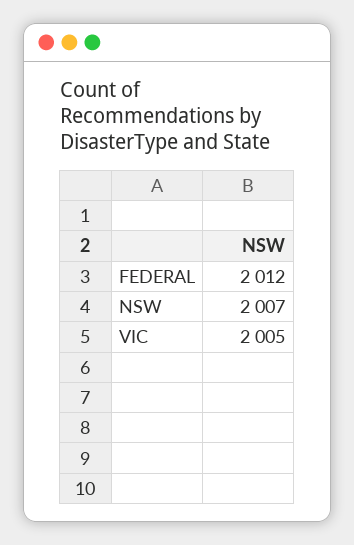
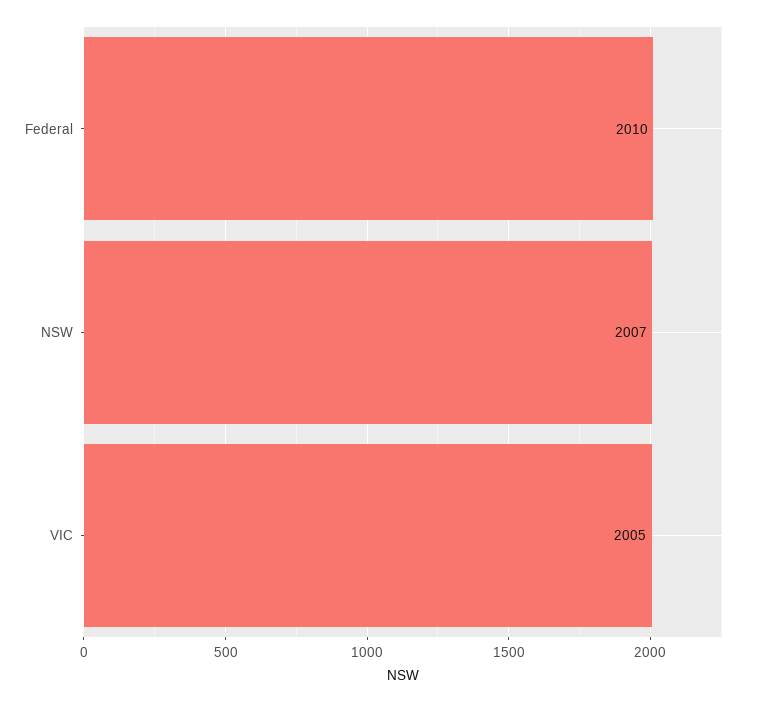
FEDERAL: 2012 -> 2010

